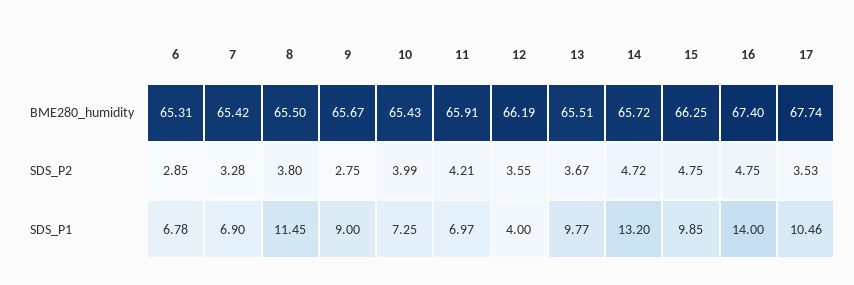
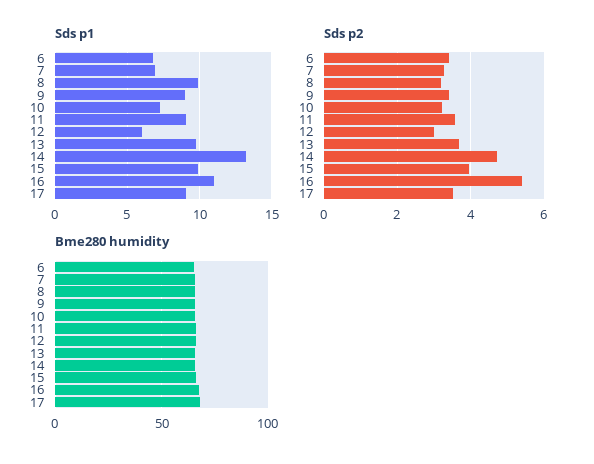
SDS_P2, 6: 2.85 -> 3.4
SDS_P2, 8: 3.8 -> 3.2
SDS_P2, 9: 2.75 -> 3.4
SDS_P2, 10: 3.99 -> 3.2
SDS_P2, 11: 4.21 -> 3.6
SDS_P2, 12: 3.55 -> 3
SDS_P2, 15: 4.75 -> 4
SDS_P2, 16: 4.75 -> 5.4
SDS_P1, 8: 11.45 -> 10
SDS_P1, 11: 6.97 -> 9
SDS_P1, 12: 4 -> 6
SDS_P1, 16: 14 -> 11
SDS_P1, 17: 10.46 -> 9

